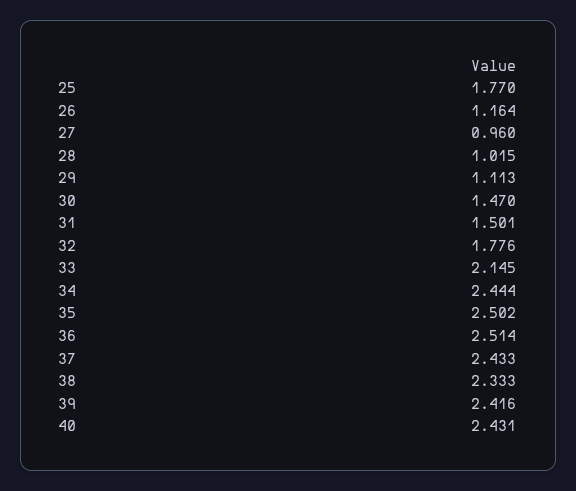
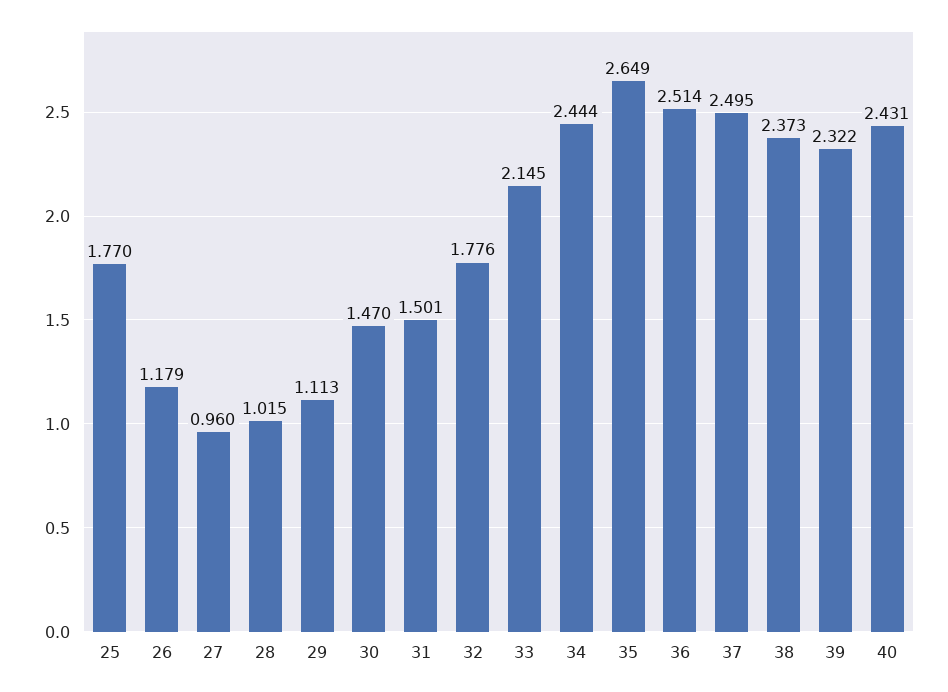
26: 1.164 -> 1.179
35: 2.502 -> 2.649
37: 2.433 -> 2.495
38: 2.333 -> 2.373
39: 2.416 -> 2.322

